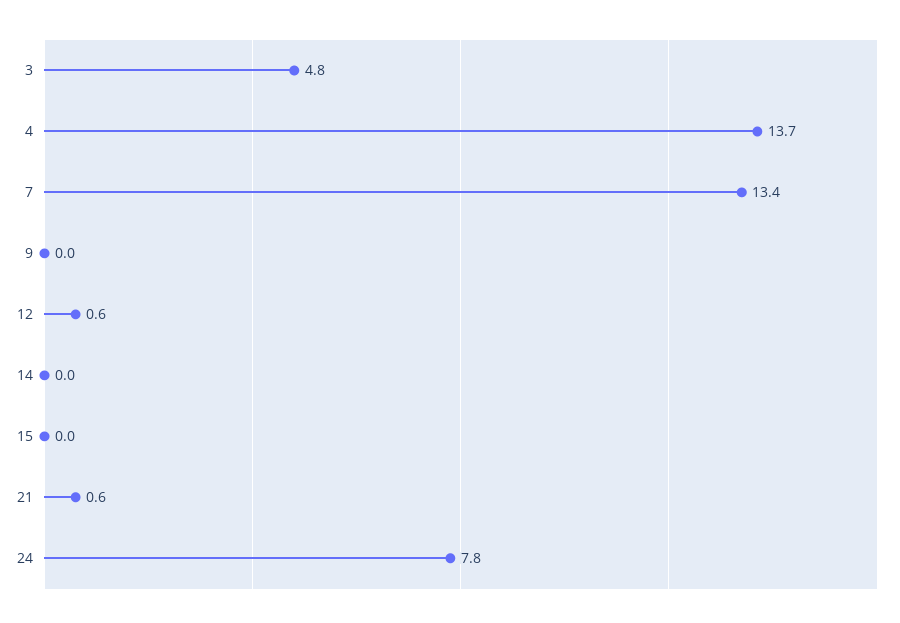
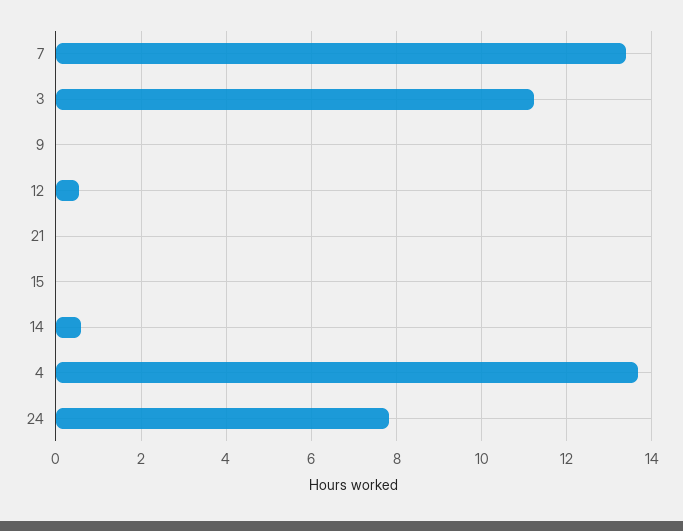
3: 4.8 -> 11.2
14: 0 -> 0.6
21: 0.6 -> 0

